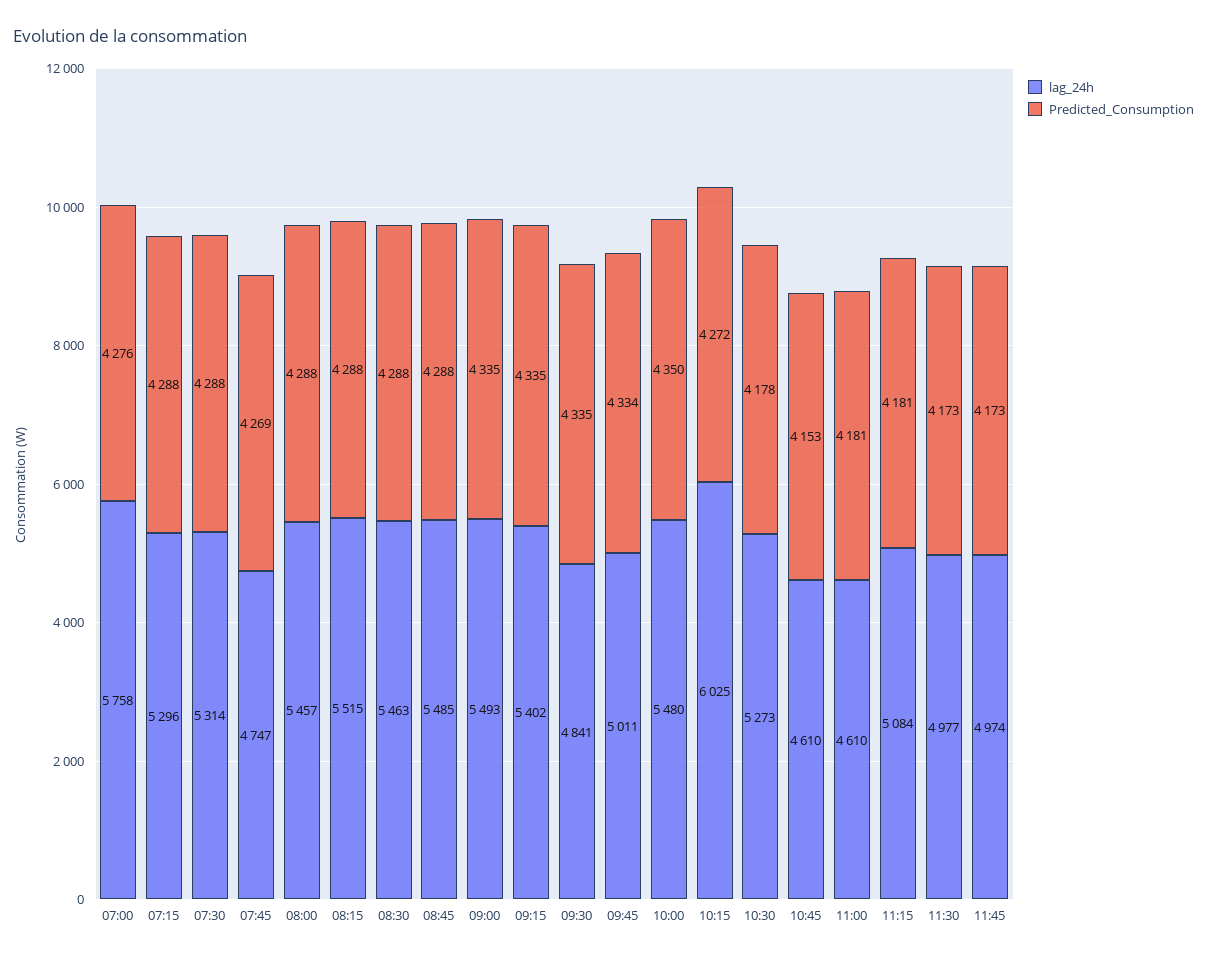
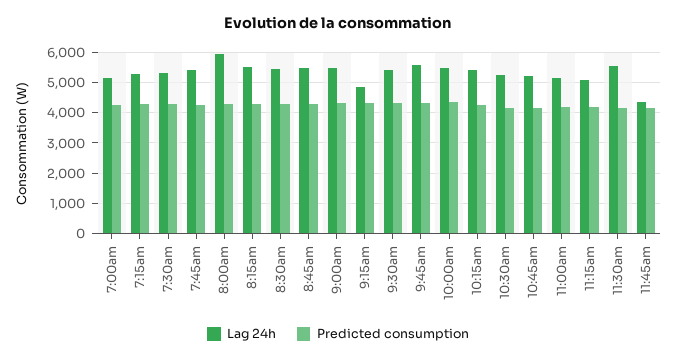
lag_24h, 07:00: 5758 -> 5200
lag_24h, 07:45: 4747 -> 5400
lag_24h, 08:00: 5457 -> 6000
lag_24h, 09:15: 5402 -> 4800
lag_24h, 09:30: 4841 -> 5400
lag_24h, 09:45: 5011 -> 5600
lag_24h, 10:15: 6025 -> 5400
lag_24h, 10:45: 4610 -> 5200
lag_24h, 11:00: 4610 -> 5200
lag_24h, 11:30: 4977 -> 5600
lag_24h, 11:45: 4974 -> 4400

